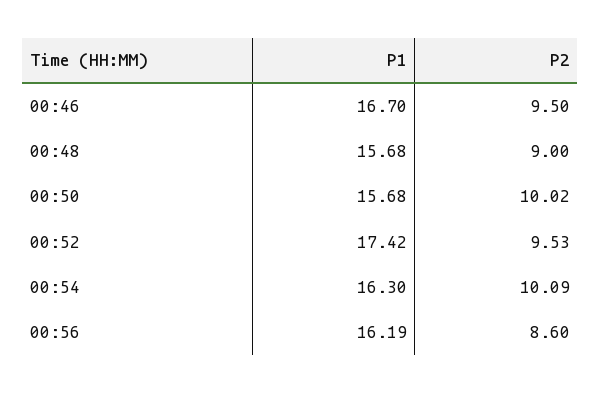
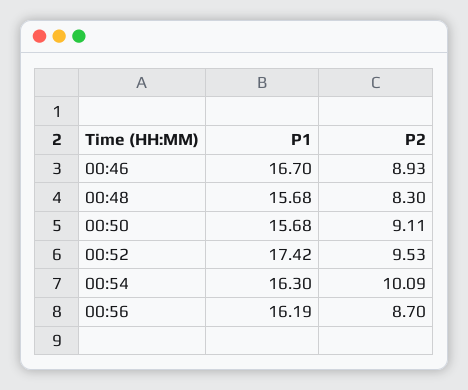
P2, 00:46: 9.5 -> 8.93
P2, 00:48: 9 -> 8.3
P2, 00:50: 10.02 -> 9.11
P2, 00:56: 8.6 -> 8.7

